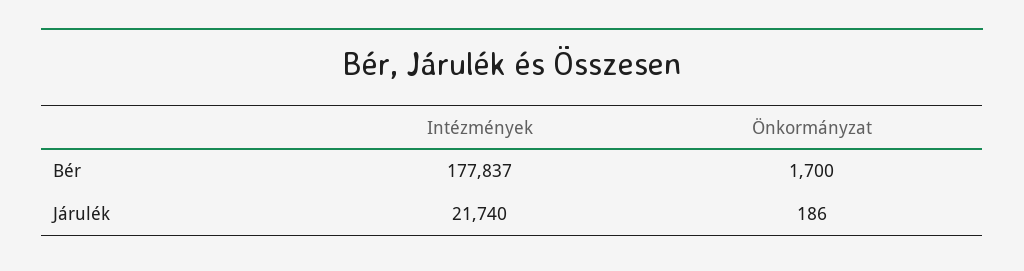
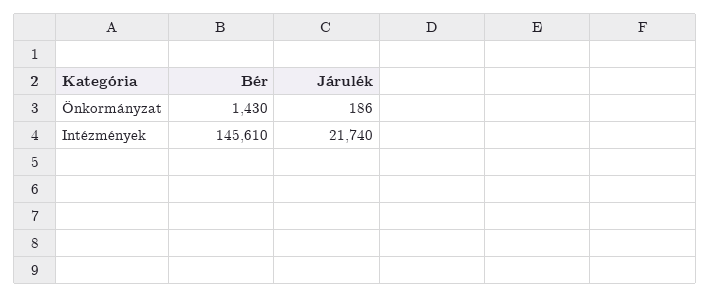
Intézmények, Bér: 177837 -> 145610
Önkormányzat, Bér: 1700 -> 1430

